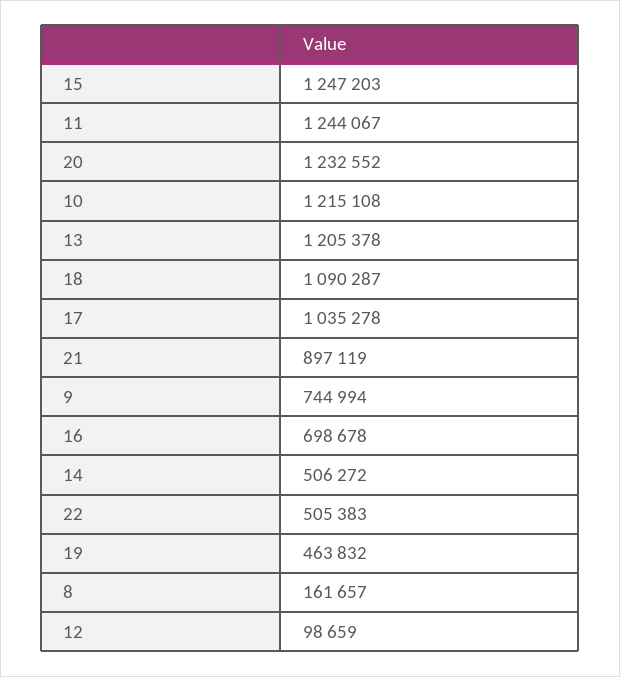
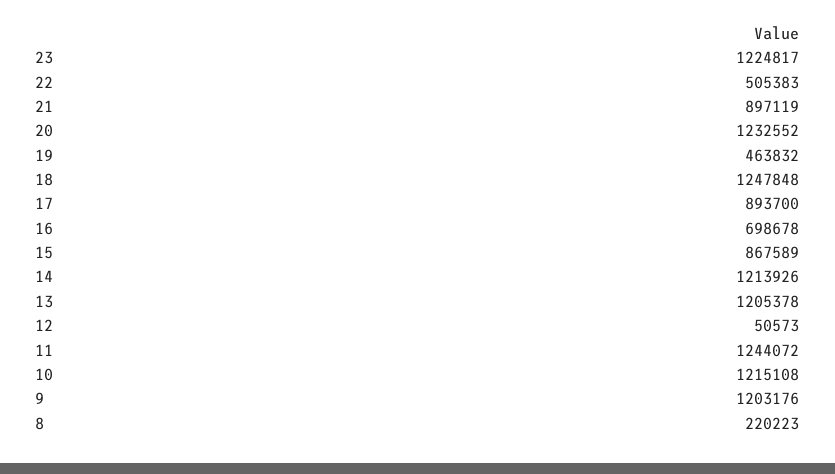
15: 1247203 -> 867589
11: 1244067 -> 1244072
18: 1090287 -> 1247848
17: 1035278 -> 893700
9: 744994 -> 1203176
14: 506272 -> 1213926
8: 161657 -> 220223
12: 98659 -> 50573
23: none -> 1224817

